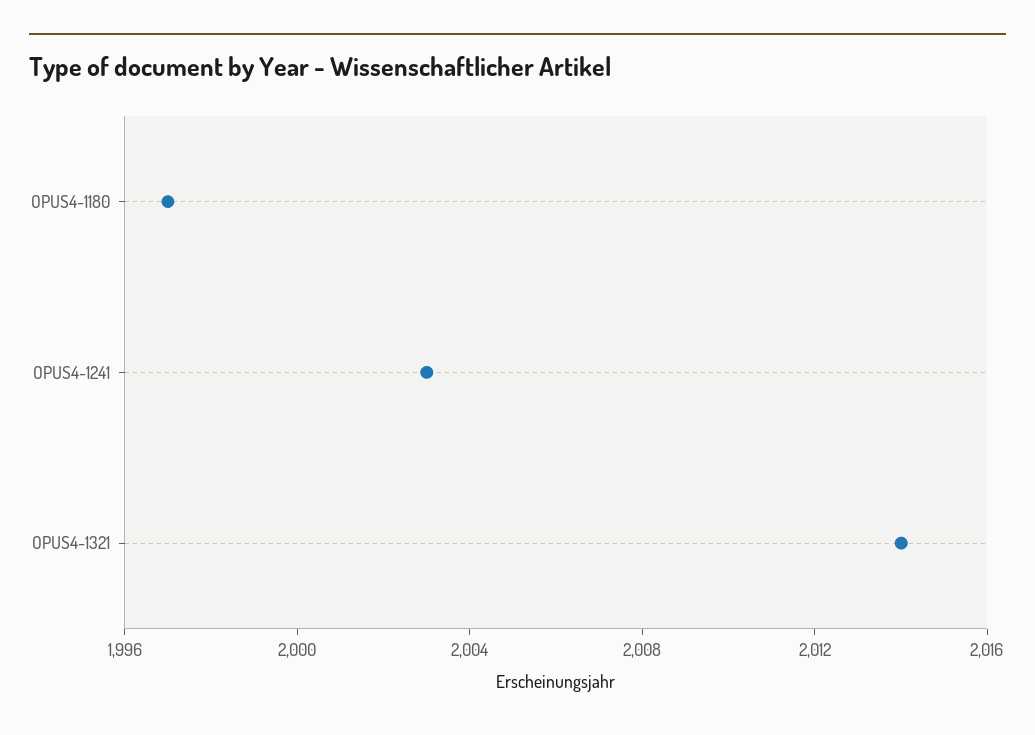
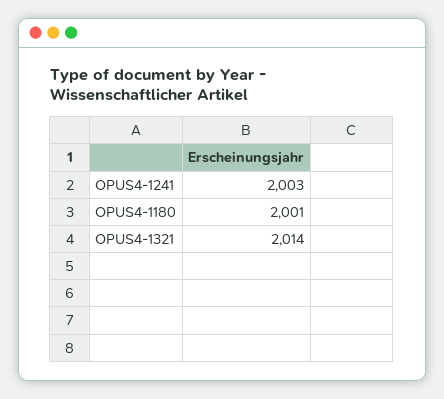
OPUS4-1180: 1997 -> 2001

